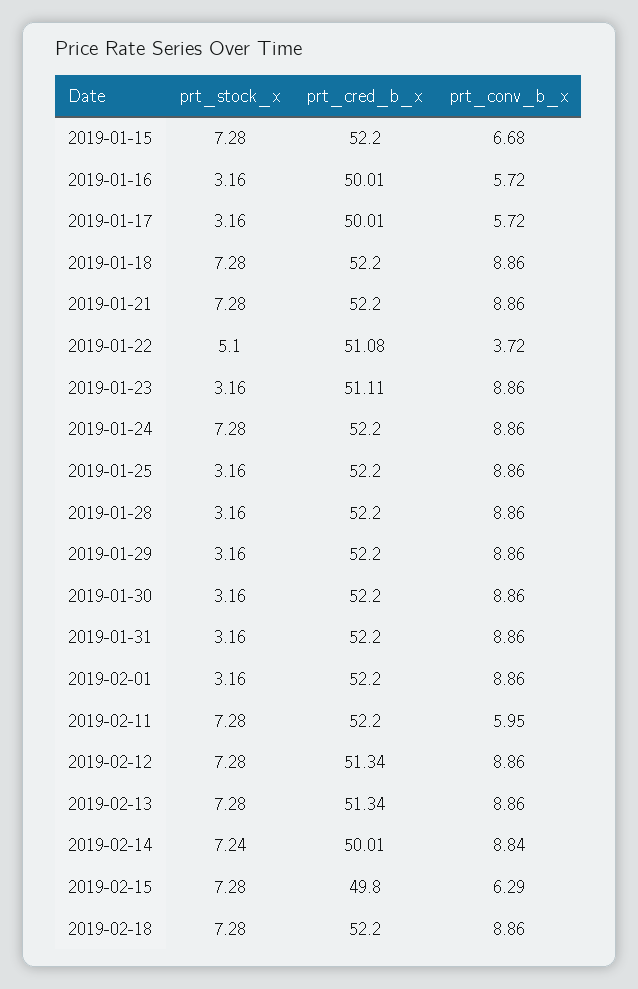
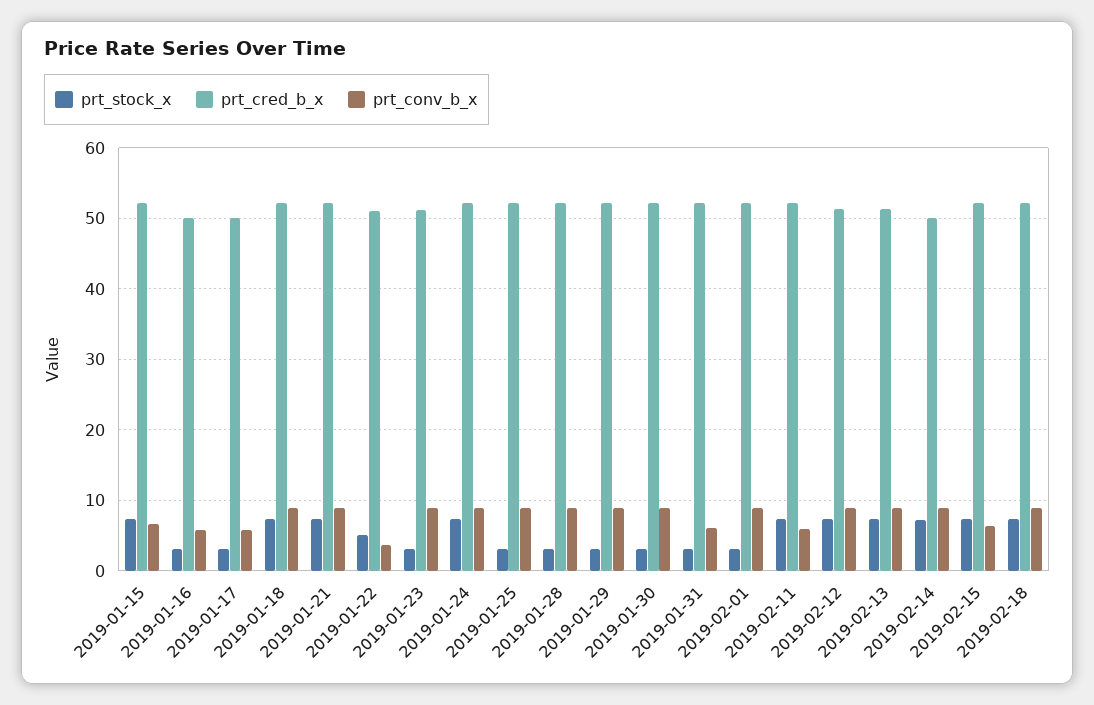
prt_conv_b_x, 2019-01-31: 8.86 -> 6
prt_cred_b_x, 2019-02-15: 49.8 -> 52

